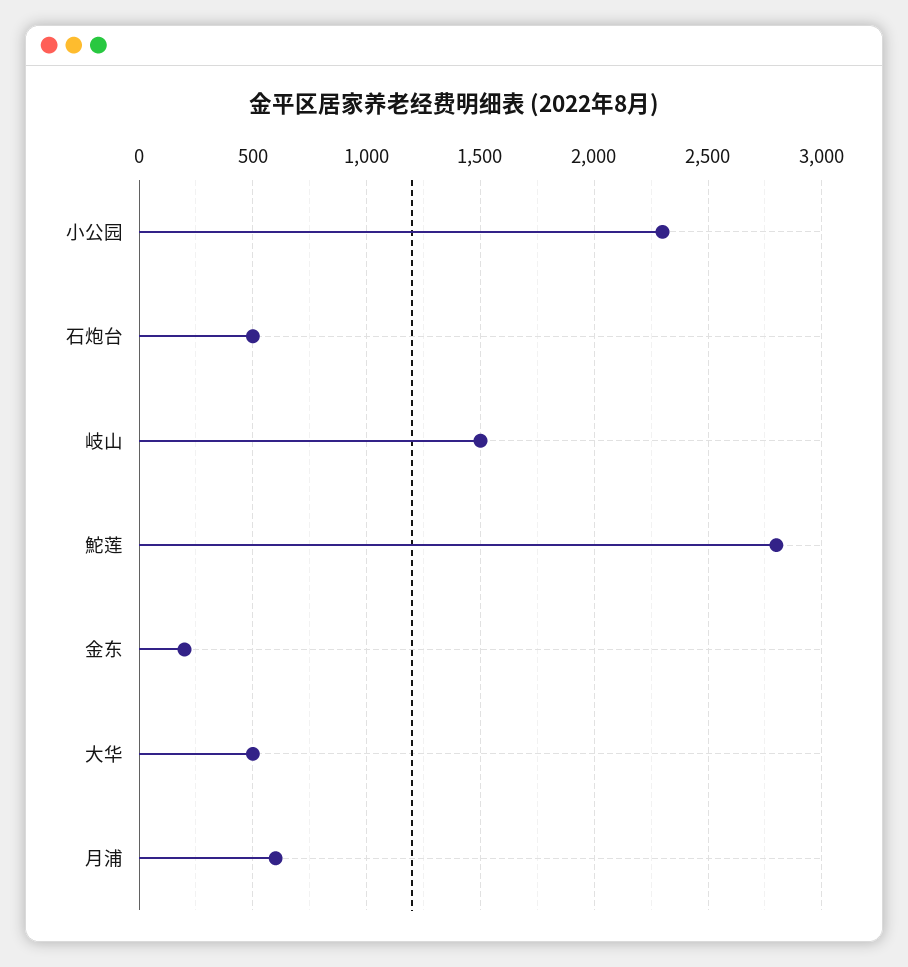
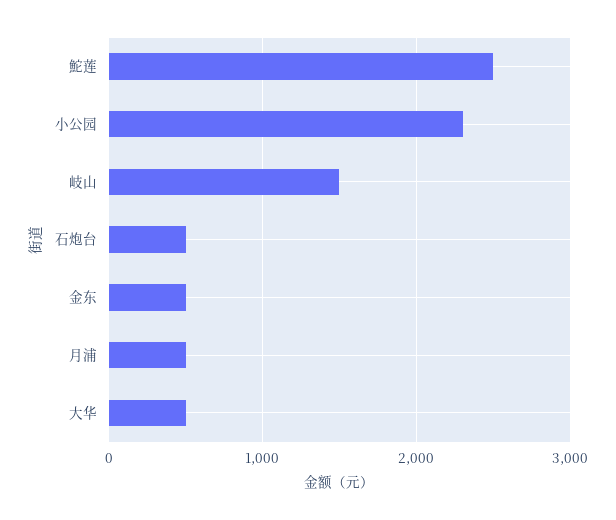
鮀莲: 2800 -> 2500
金东: 200 -> 500
月浦: 600 -> 500

